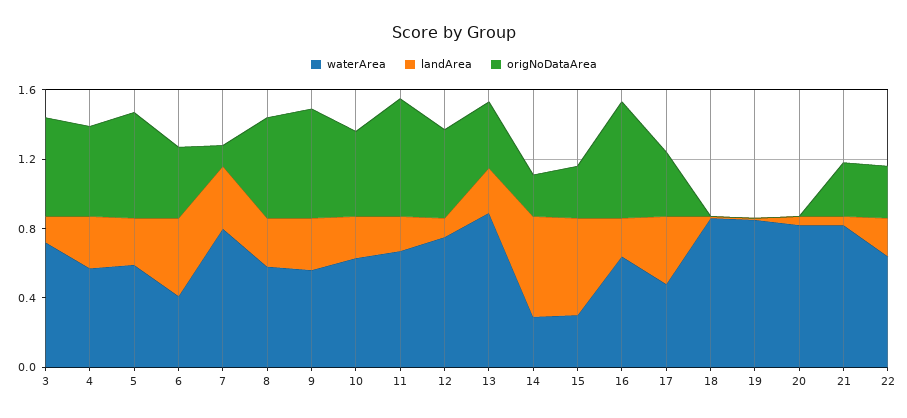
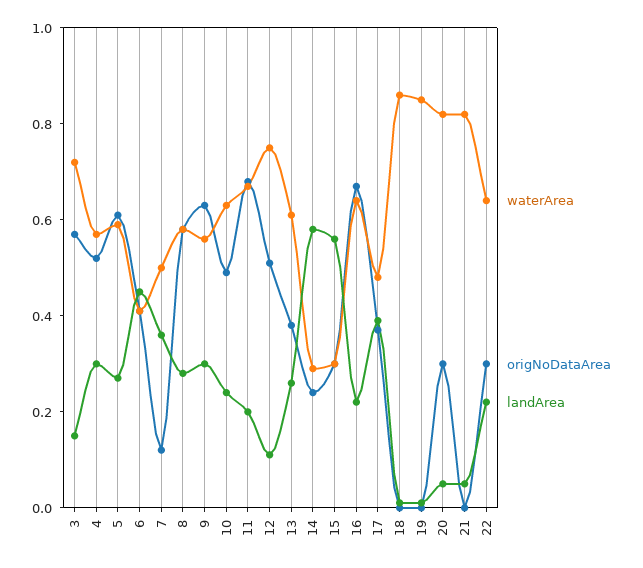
waterArea, 7: 0.8 -> 0.5
waterArea, 13: 0.9 -> 0.6
origNoDataArea, 20: 0 -> 0.3
origNoDataArea, 21: 0.3 -> 0

